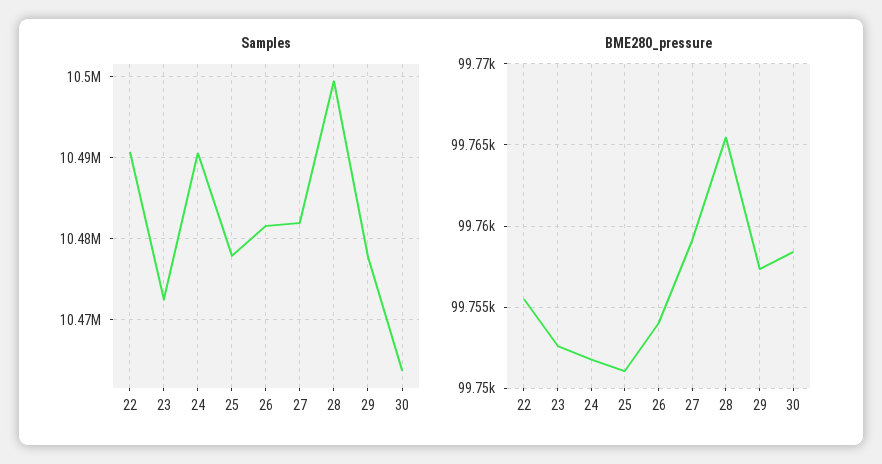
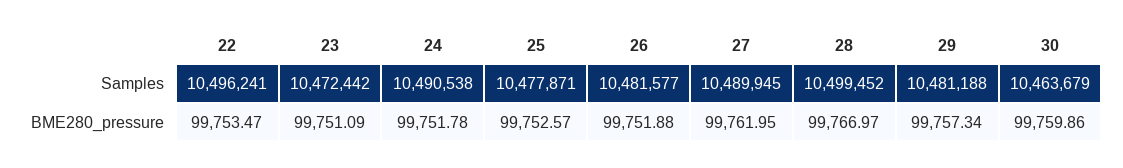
Samples, 22: 10491000 -> 10496241
Samples, 27: 10482000 -> 10489945
Samples, 29: 10478000 -> 10481188
BME280_pressure, 22: 99755.5 -> 99753.47
BME280_pressure, 23: 99752.5 -> 99751.09
BME280_pressure, 25: 99751 -> 99752.57
BME280_pressure, 26: 99754 -> 99751.88
BME280_pressure, 27: 99759 -> 99761.95
BME280_pressure, 28: 99765.5 -> 99766.97
BME280_pressure, 30: 99758.5 -> 99759.86

